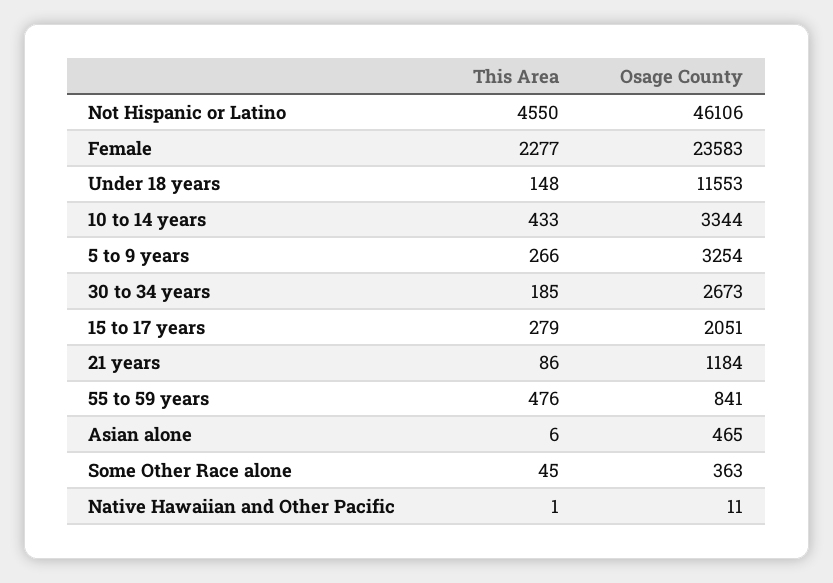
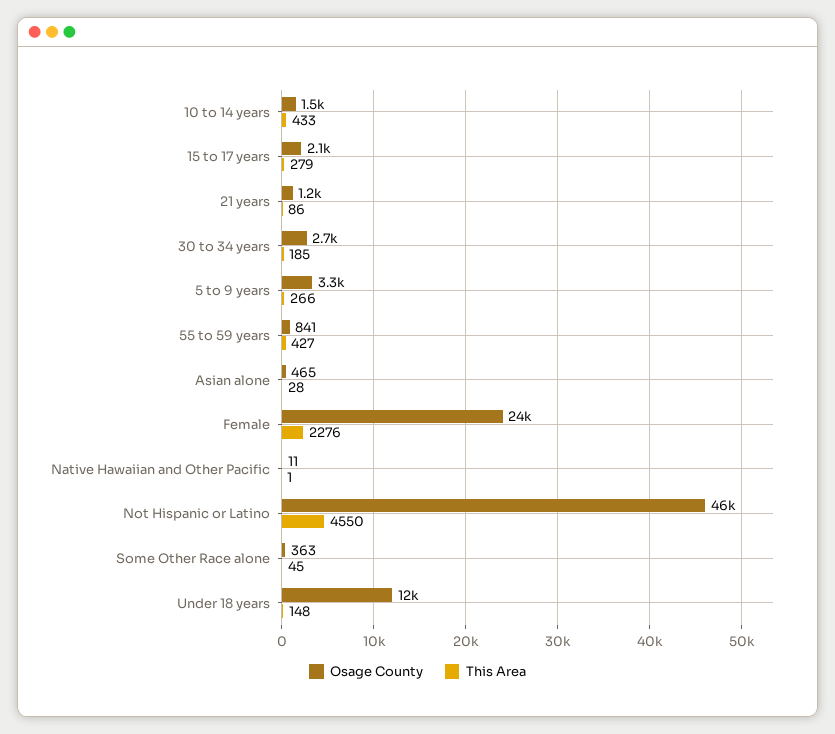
This Area, Female: 2277 -> 2276
Osage County, 10 to 14 years: 3344 -> 1500
This Area, 55 to 59 years: 476 -> 427
This Area, Asian alone: 6 -> 28

